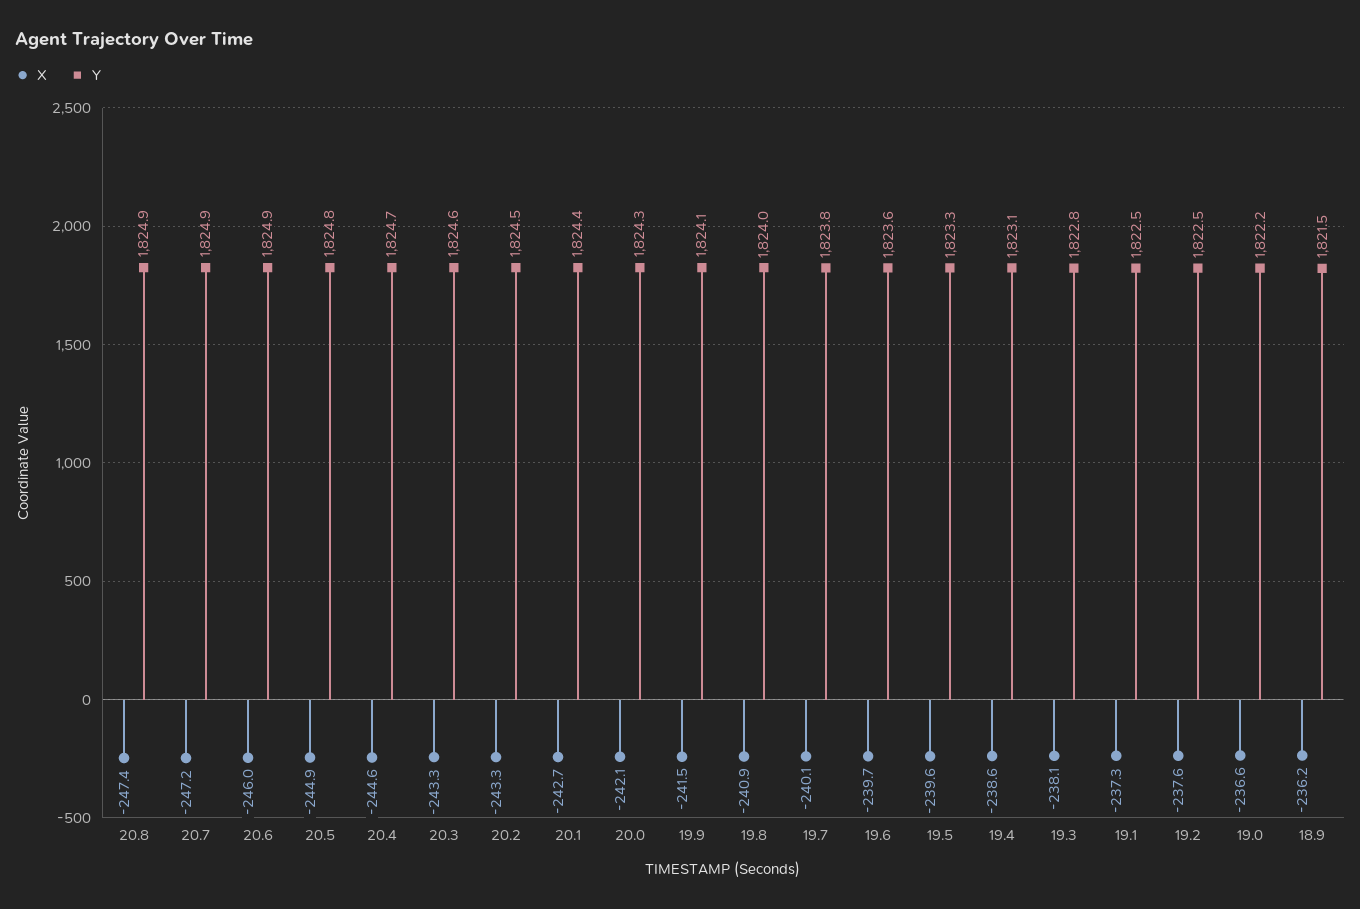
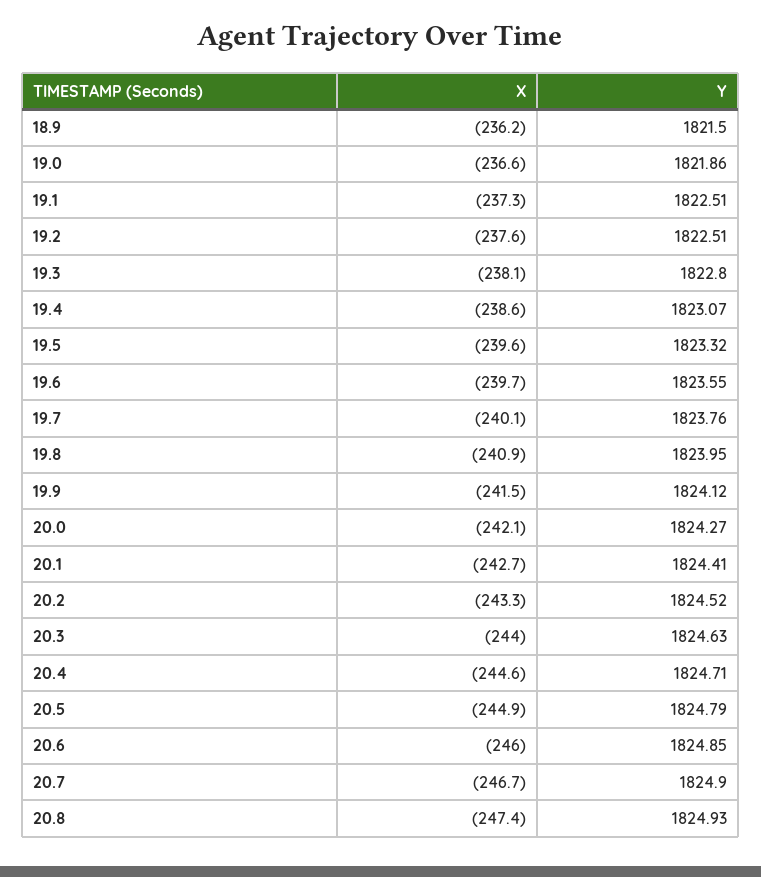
X, 20.7: -247.2 -> -246.7
X, 20.3: -243.3 -> -244
Y, 19.0: 1822.2 -> 1821.86

